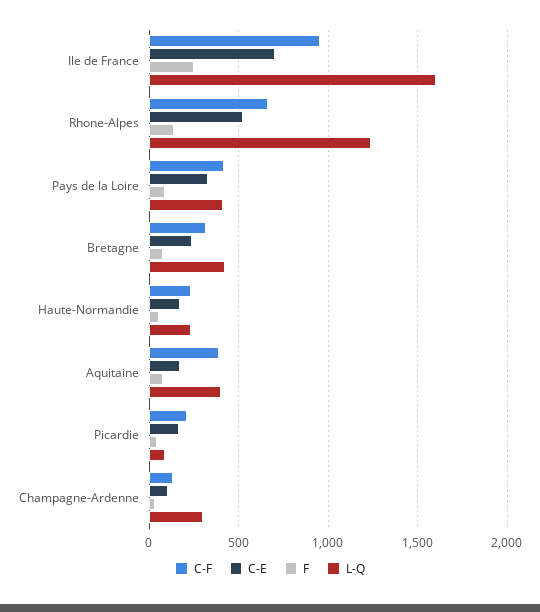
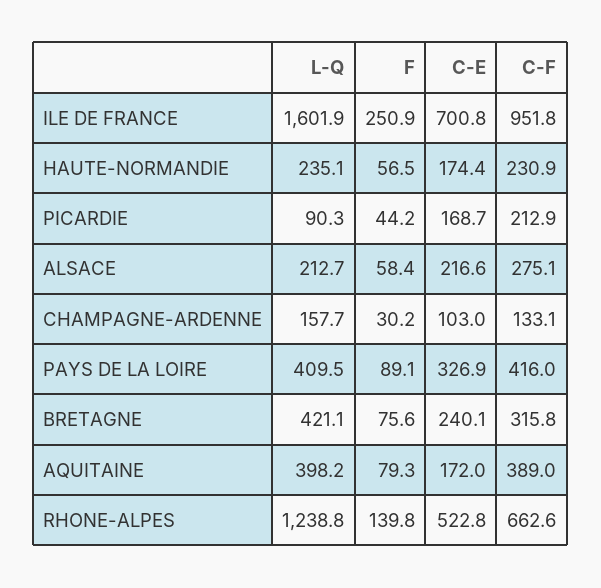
L-Q, Champagne-Ardenne: 300 -> 157.7
L-Q, ALSACE: none -> 212.7
F, ALSACE: none -> 58.4
C-E, ALSACE: none -> 216.6
C-F, ALSACE: none -> 275.1

